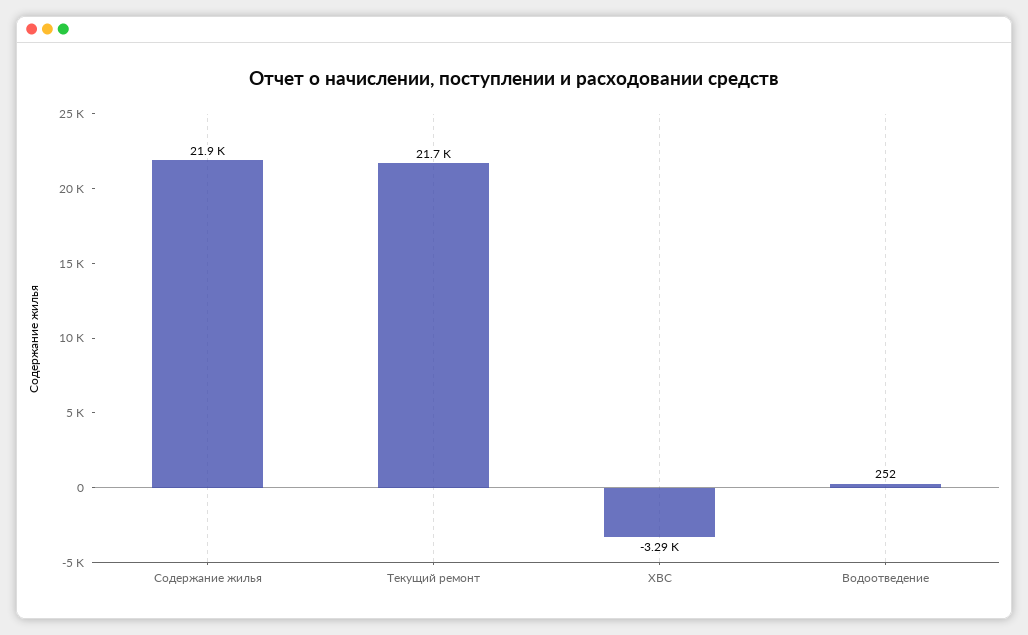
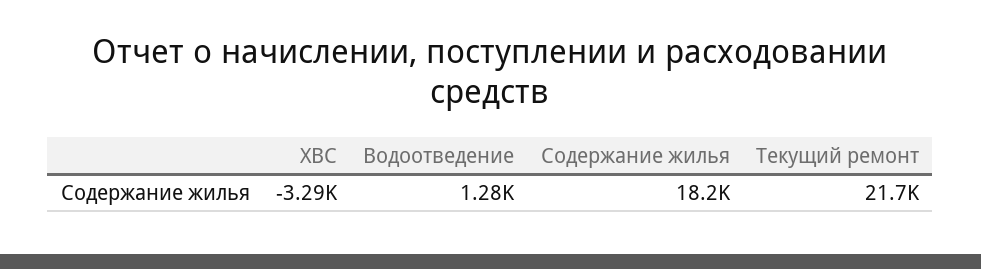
Содержание жилья: 21900 -> 18200
Водоотведение: 252 -> 1280

